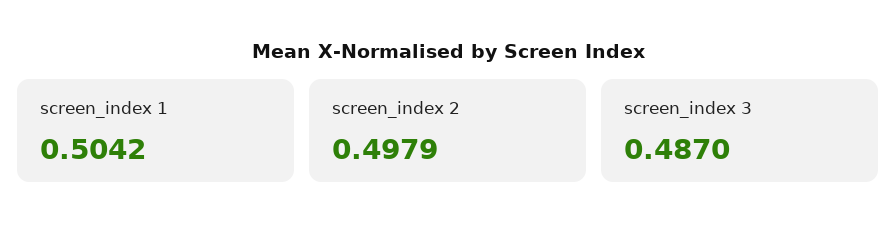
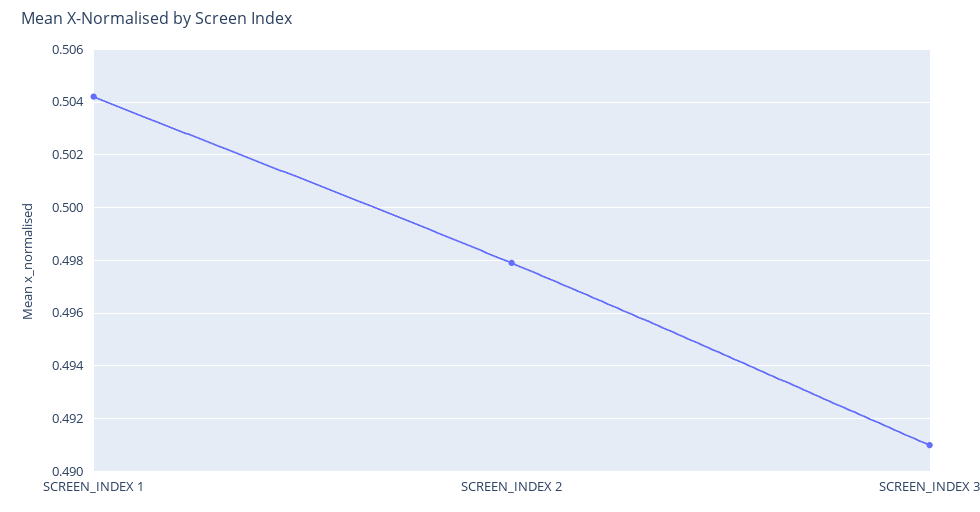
screen_index 3: 0.487 -> 0.491

